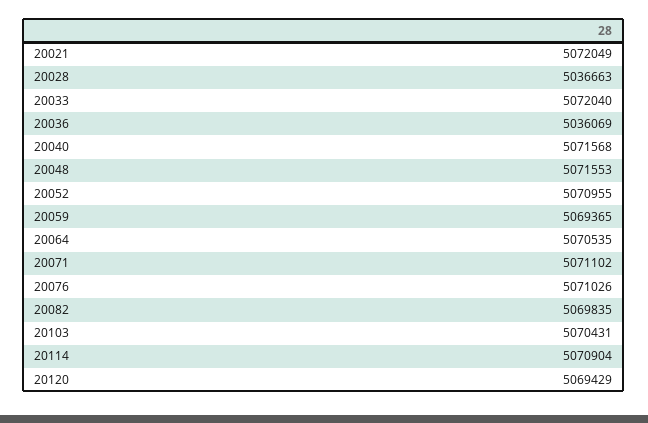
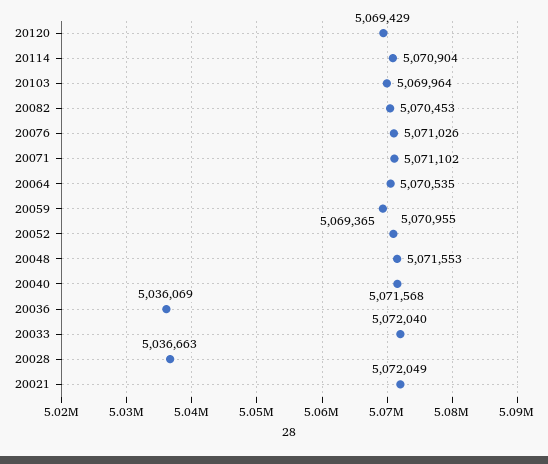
20082: 5069835 -> 5070453
20103: 5070431 -> 5069964

